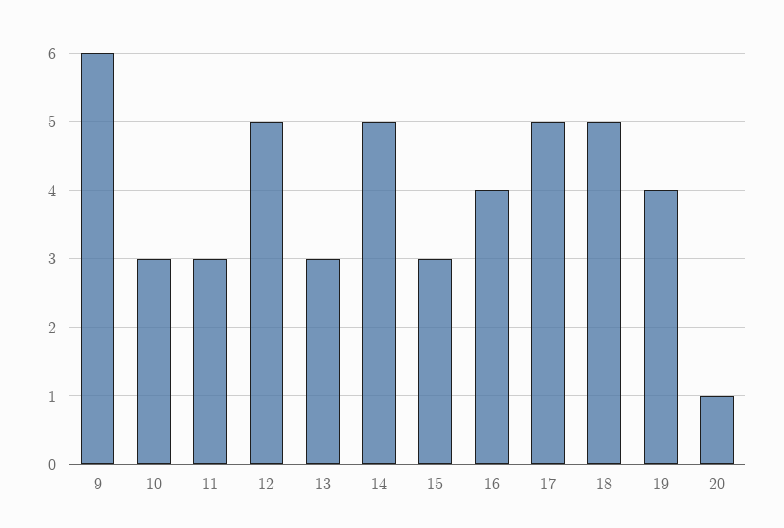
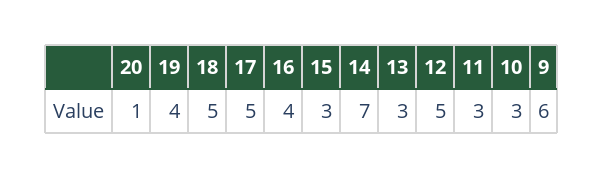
14: 5 -> 7

